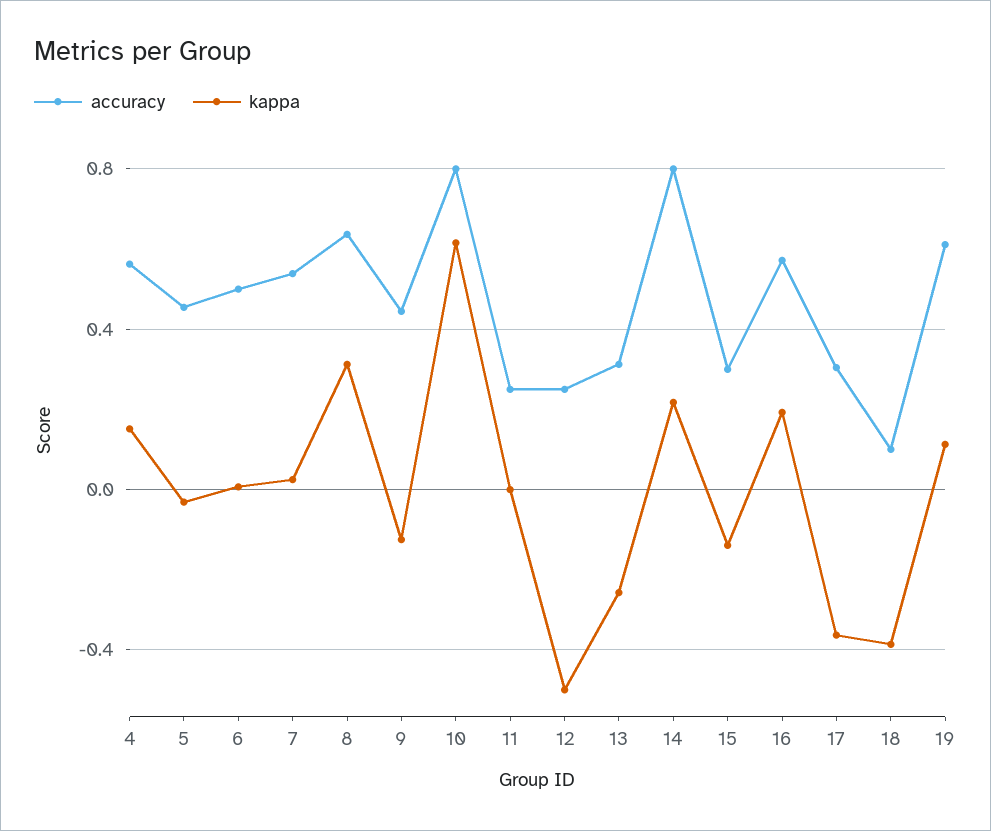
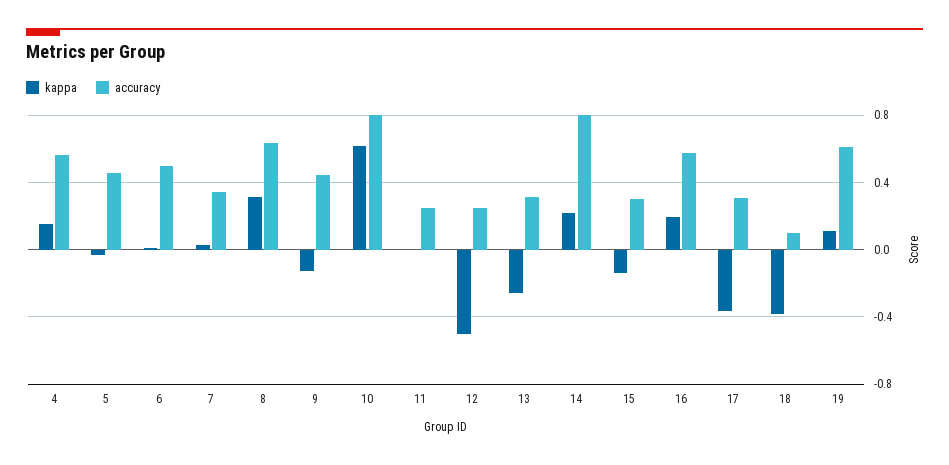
accuracy, 7: 0.55 -> 0.35

